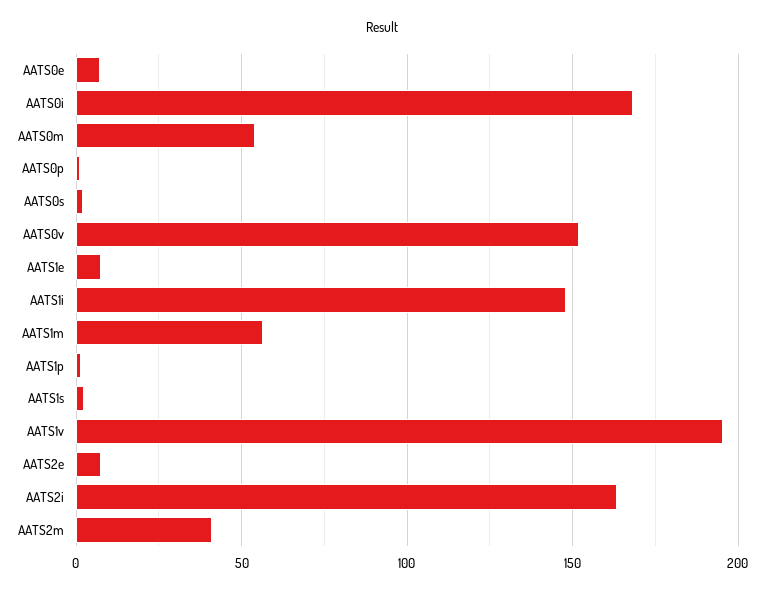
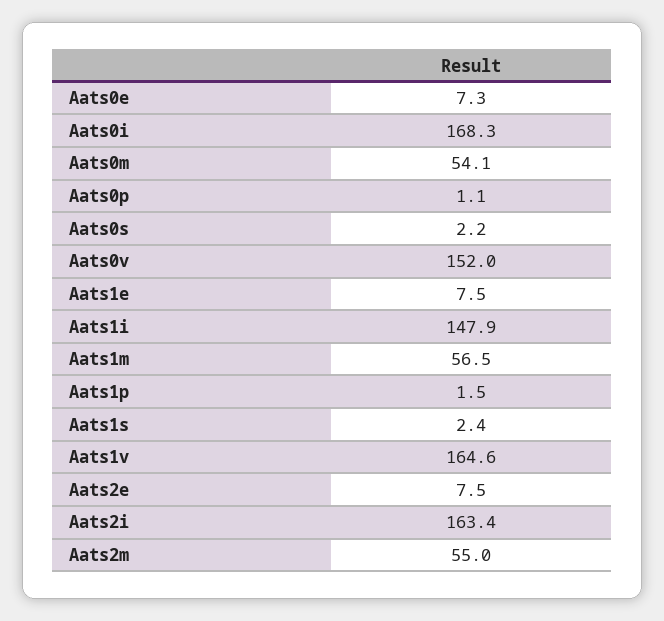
AATS1v: 195 -> 164.6
AATS2m: 40 -> 55

